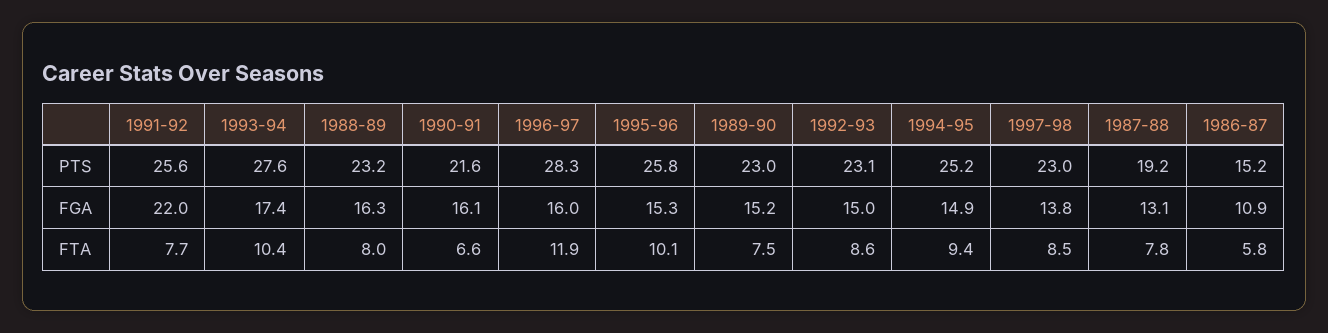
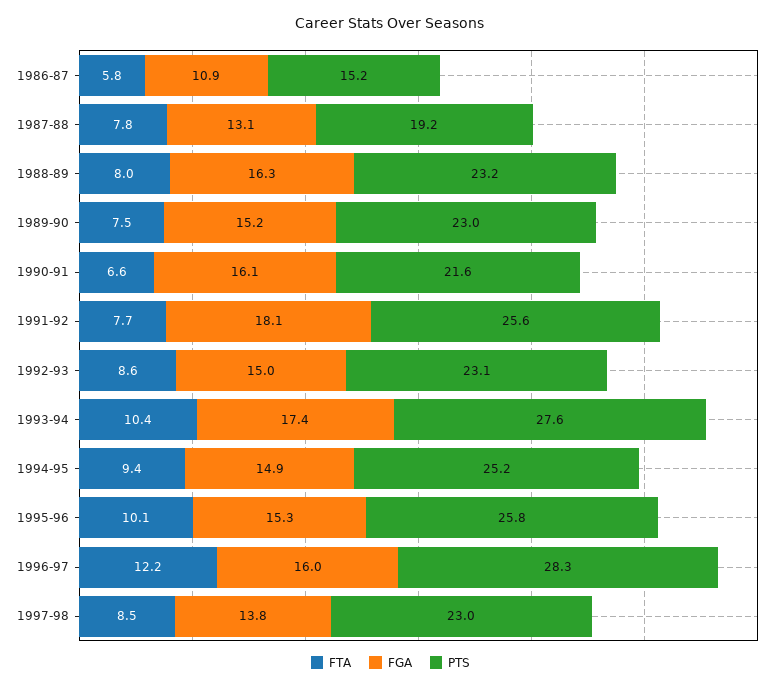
FGA, 1991-92: 22 -> 18.1
FTA, 1996-97: 11.9 -> 12.2

